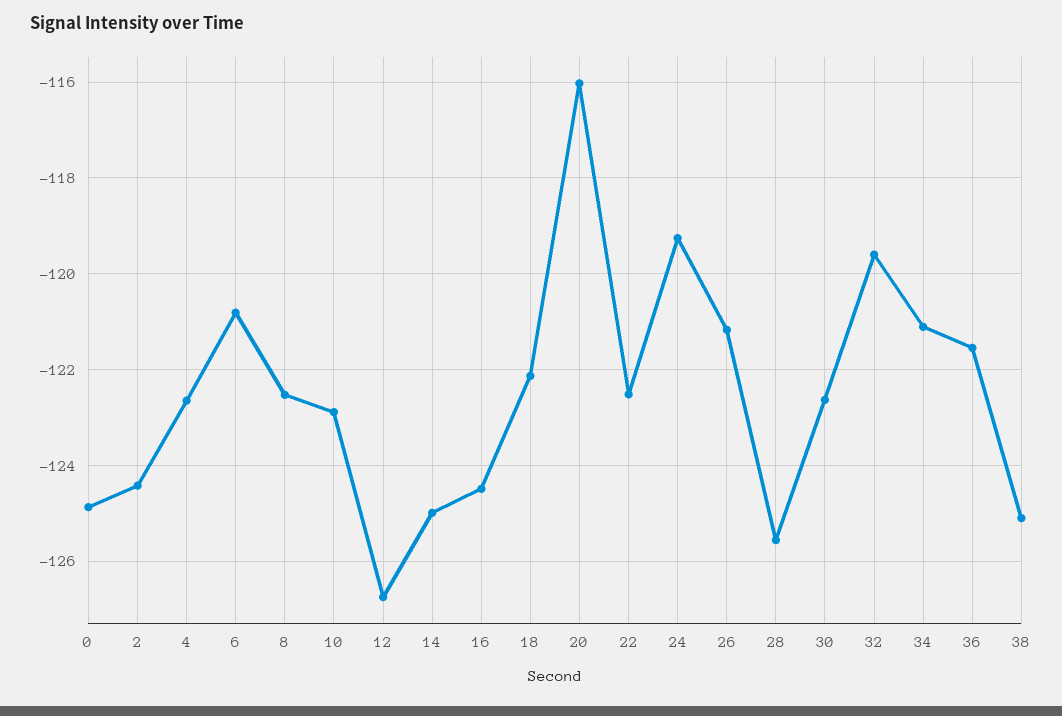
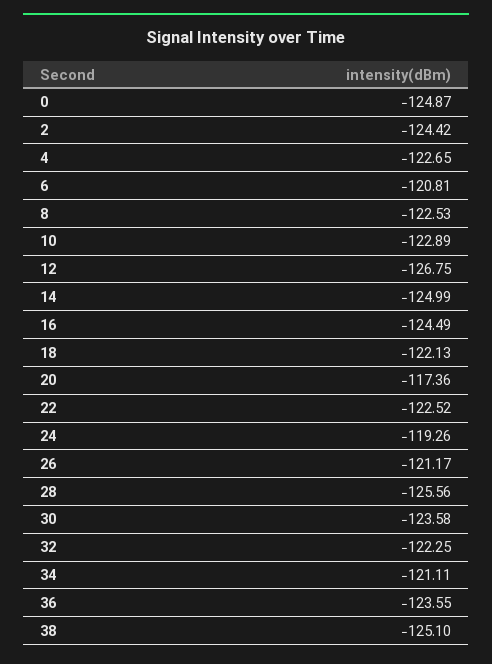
20: -116 -> -117.36
30: -122.6 -> -123.58
32: -119.6 -> -122.25
36: -121.6 -> -123.55

